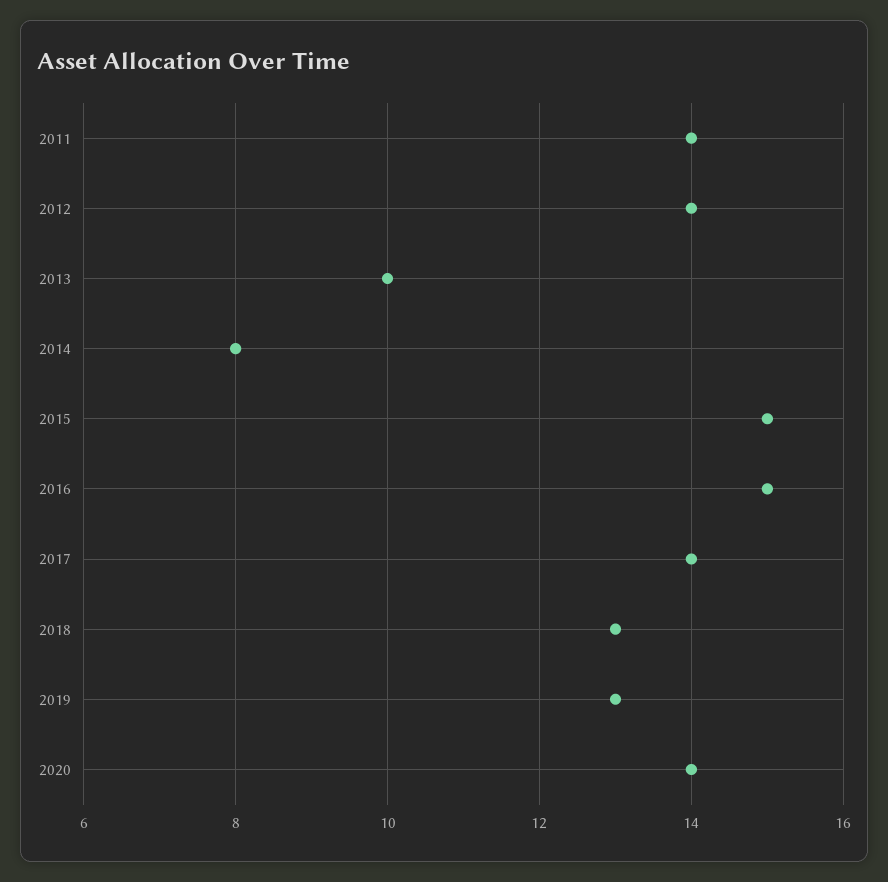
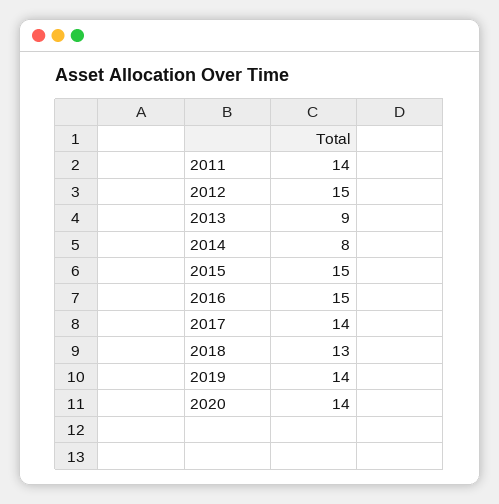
2012: 14 -> 15
2013: 10 -> 9
2019: 13 -> 14

